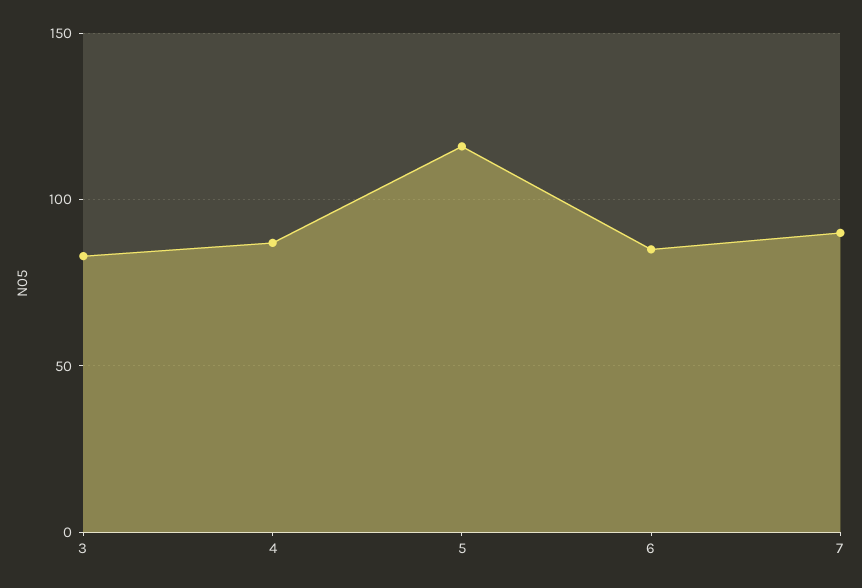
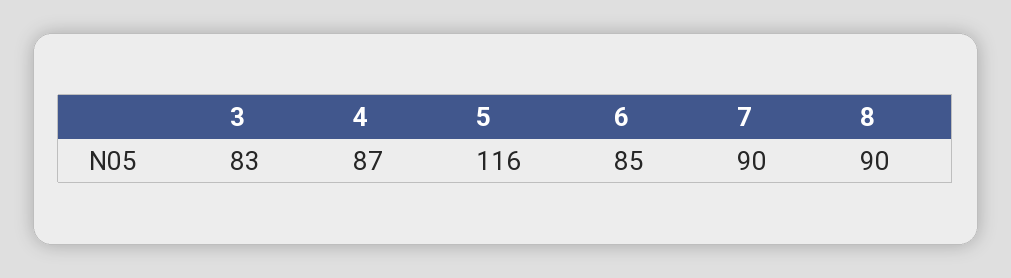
8: none -> 90

